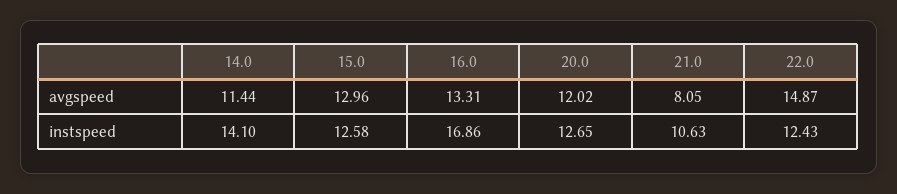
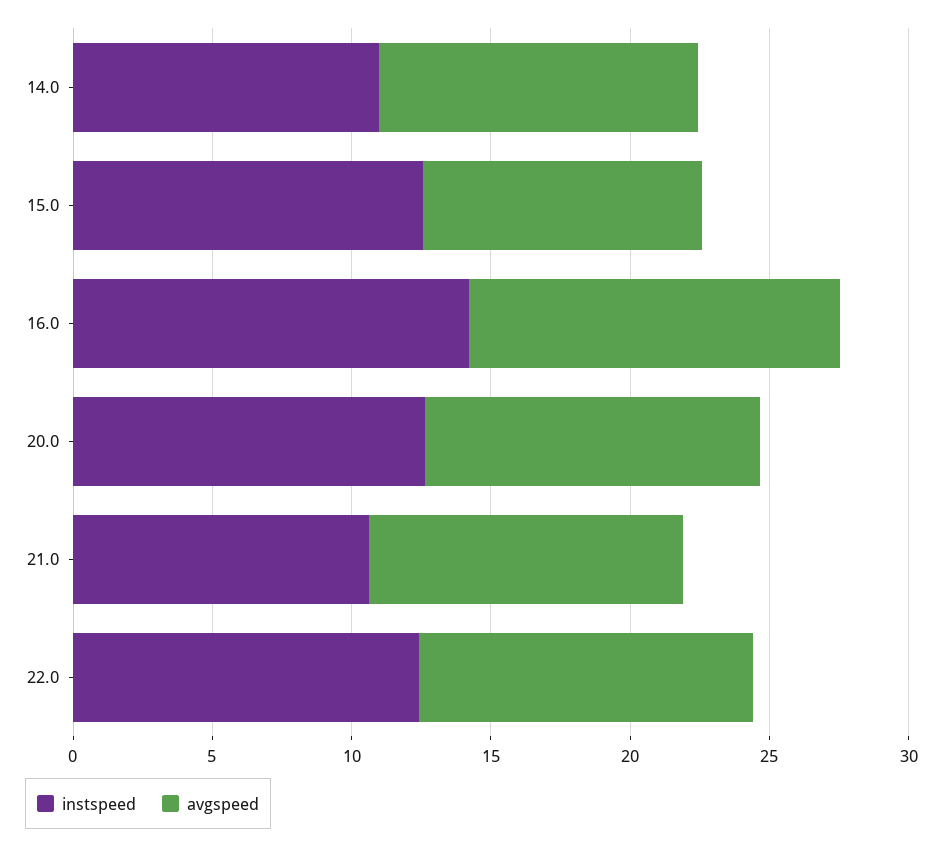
avgspeed, 15.0: 12.96 -> 10
avgspeed, 21.0: 8.05 -> 11
avgspeed, 22.0: 14.87 -> 12
instspeed, 14.0: 14.1 -> 11
instspeed, 16.0: 16.86 -> 14

